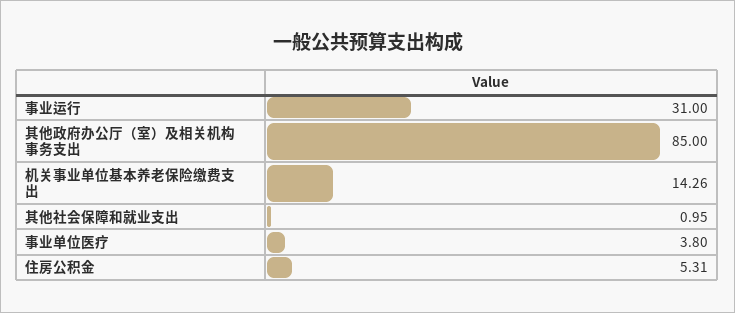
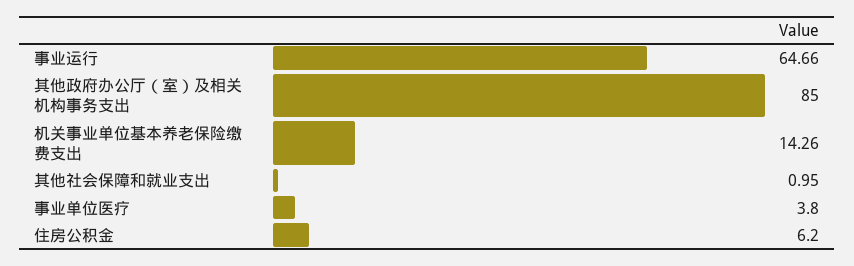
事业运行: 31 -> 64.66
住房公积金: 5.31 -> 6.2

